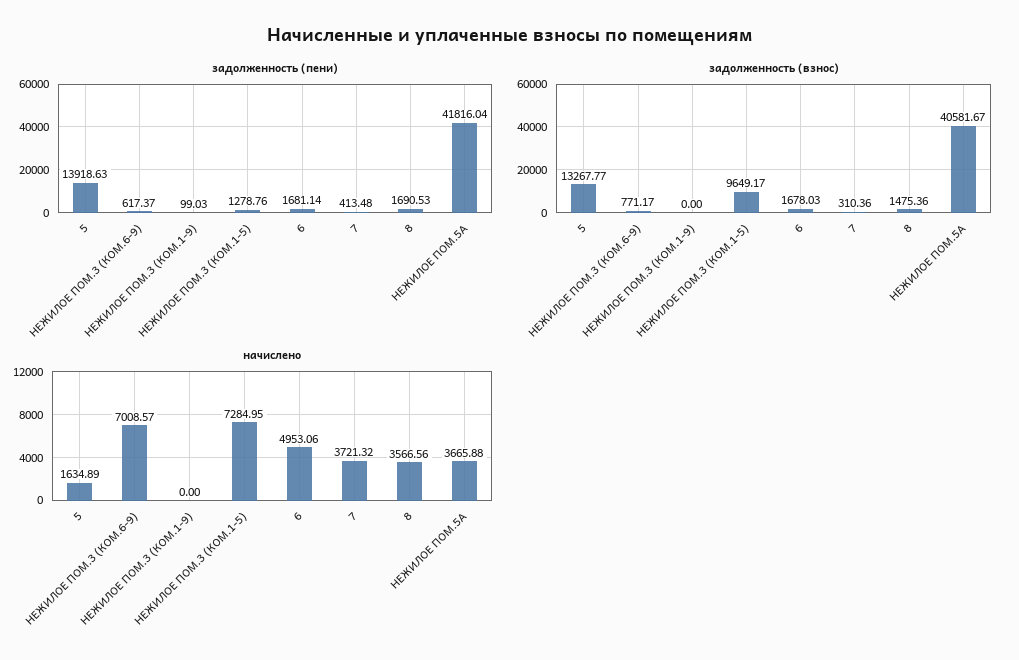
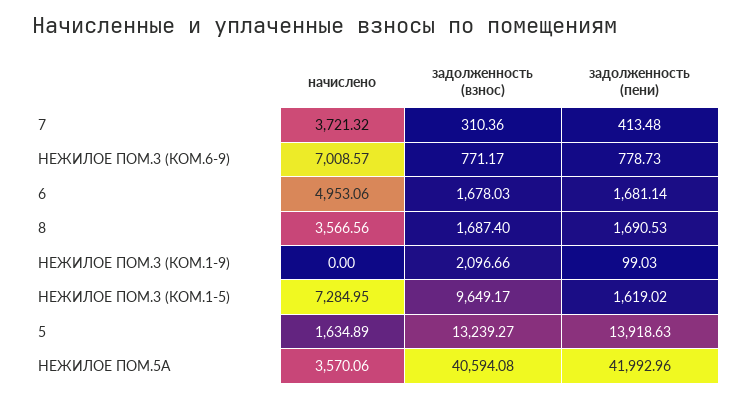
задолженность (пени), НЕЖИЛОЕ ПОМ.3 (КОМ.6-9): 617.37 -> 778.73
задолженность (пени), НЕЖИЛОЕ ПОМ.3 (КОМ.1-5): 1278.76 -> 1619.02
задолженность (пени), НЕЖИЛОЕ ПОМ.5А: 41816.04 -> 41992.96
задолженность (взнос), 5: 13267.77 -> 13239.27
задолженность (взнос), НЕЖИЛОЕ ПОМ.3 (КОМ.1-9): 0 -> 2096.66
задолженность (взнос), 8: 1475.36 -> 1687.4
задолженность (взнос), НЕЖИЛОЕ ПОМ.5А: 40581.67 -> 40594.08
начислено, НЕЖИЛОЕ ПОМ.5А: 3665.88 -> 3570.06

